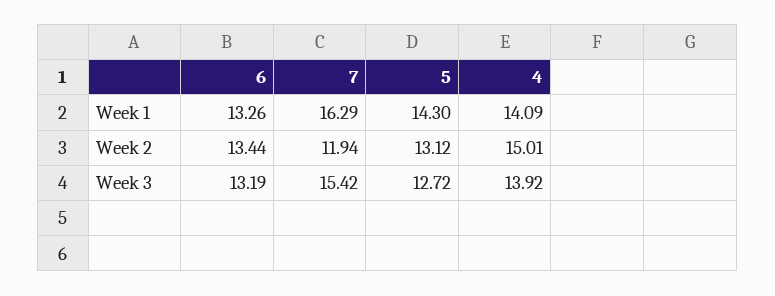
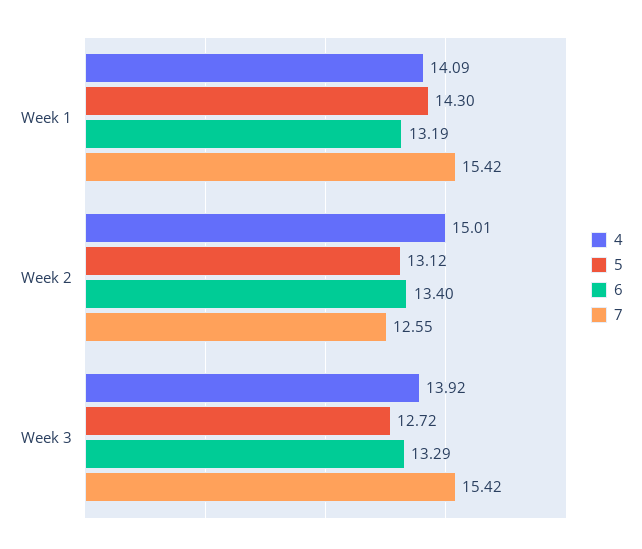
6, Week 1: 13.26 -> 13.19
7, Week 1: 16.29 -> 15.42
6, Week 2: 13.44 -> 13.4
7, Week 2: 11.94 -> 12.55
6, Week 3: 13.19 -> 13.29

